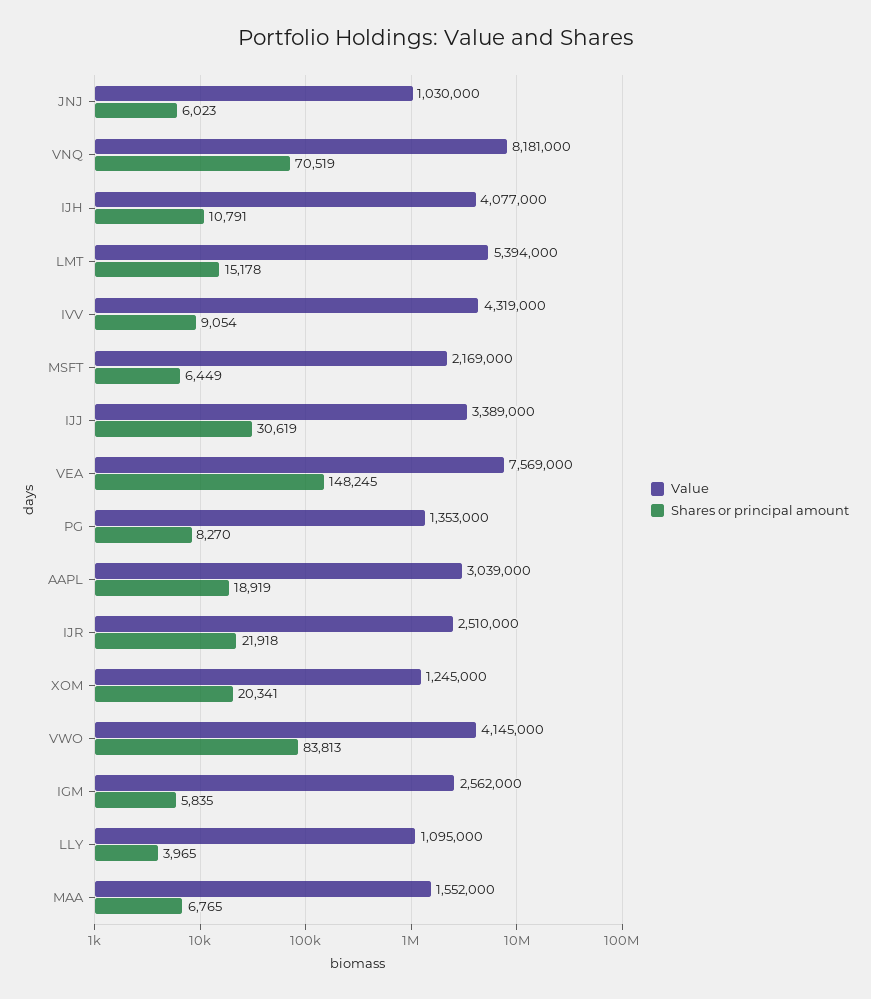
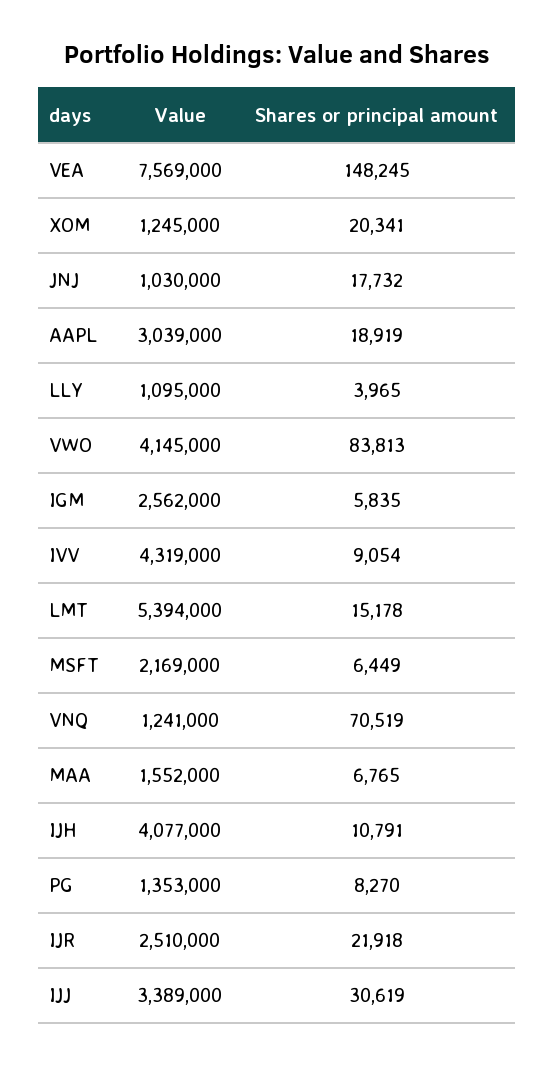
Shares or principal amount, JNJ: 6023 -> 17732
Value, VNQ: 8181000 -> 1241000

